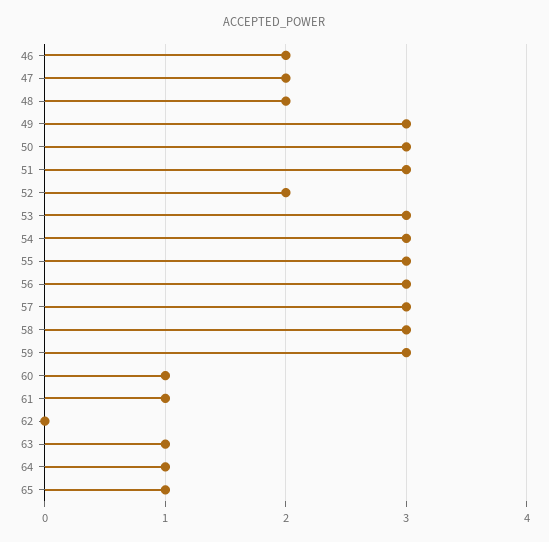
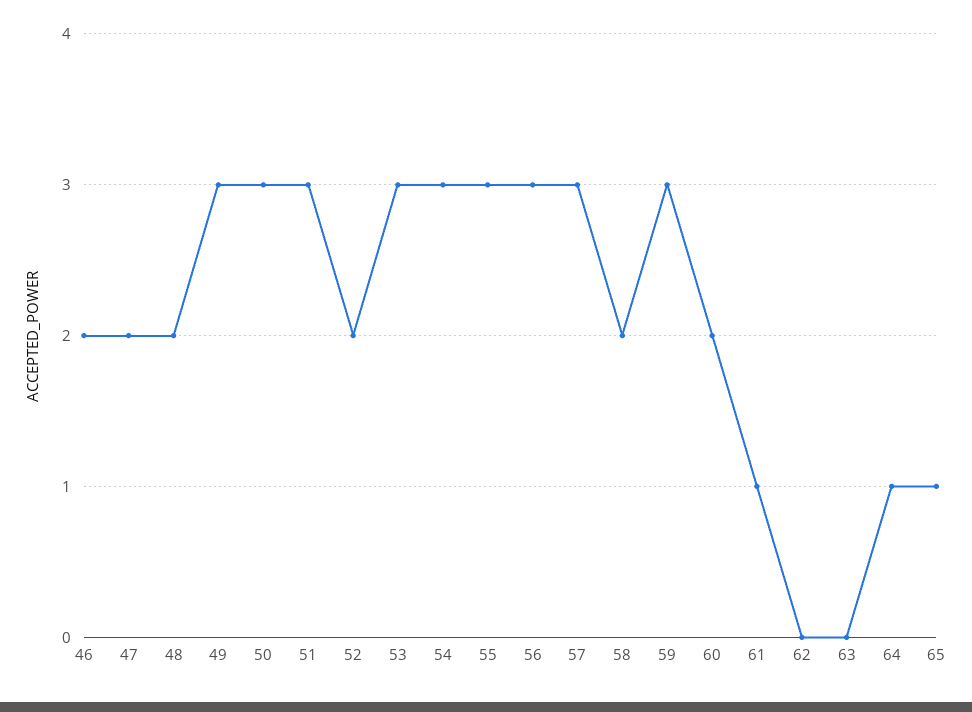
58: 3 -> 2
60: 1 -> 2
63: 1 -> 0

